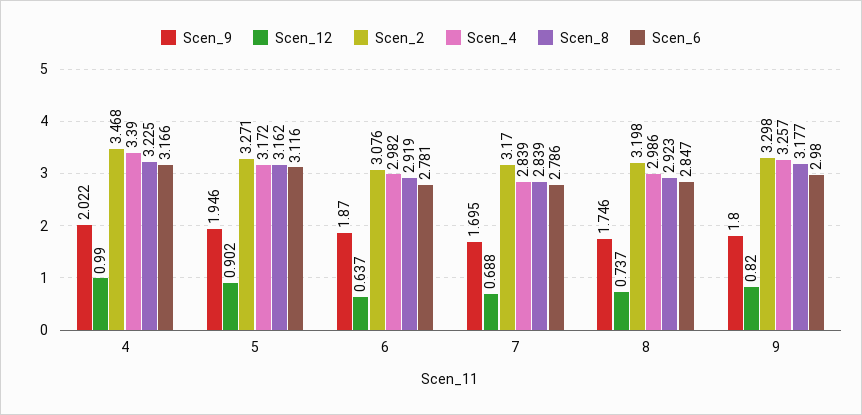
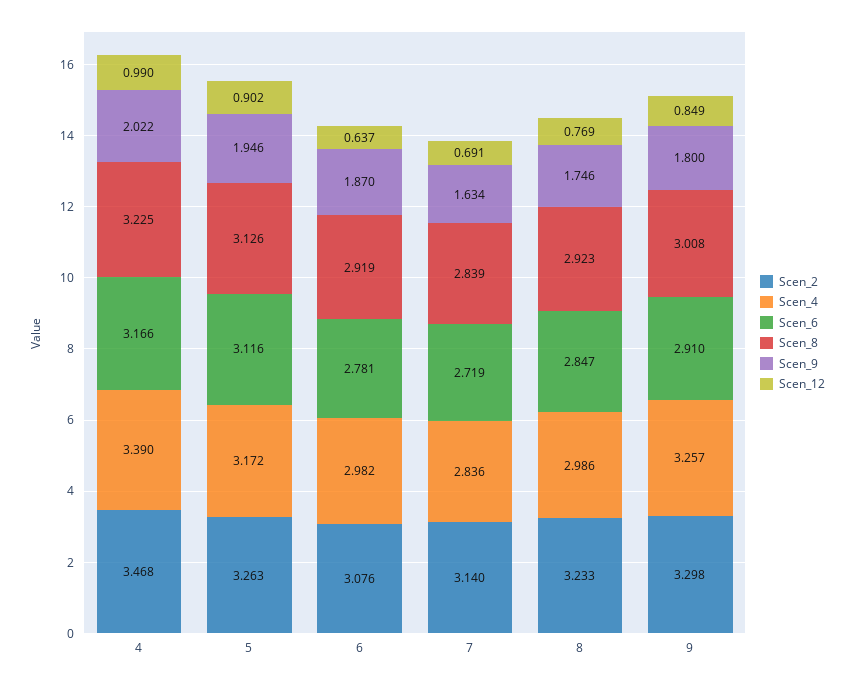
Scen_2, 5: 3.271 -> 3.263
Scen_8, 5: 3.162 -> 3.126
Scen_9, 7: 1.695 -> 1.634
Scen_12, 7: 0.688 -> 0.691
Scen_2, 7: 3.17 -> 3.14
Scen_4, 7: 2.839 -> 2.836
Scen_6, 7: 2.786 -> 2.719
Scen_12, 8: 0.737 -> 0.769
Scen_2, 8: 3.198 -> 3.233
Scen_12, 9: 0.82 -> 0.849
Scen_8, 9: 3.177 -> 3.008
Scen_6, 9: 2.98 -> 2.91

